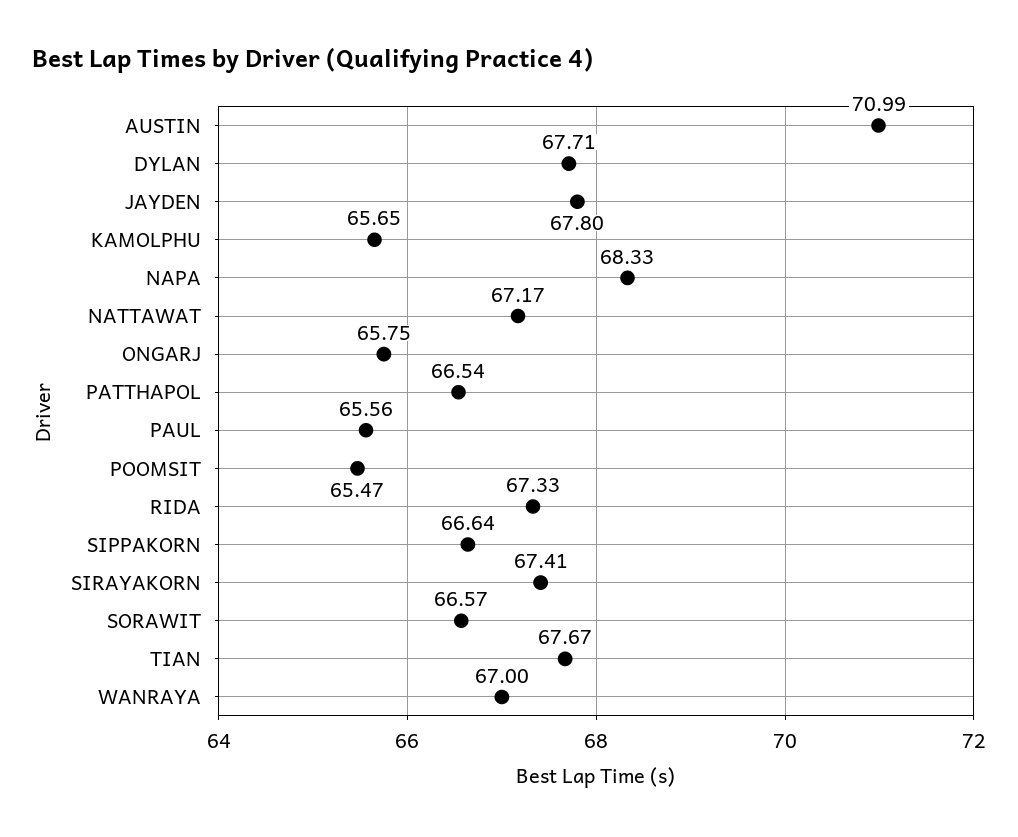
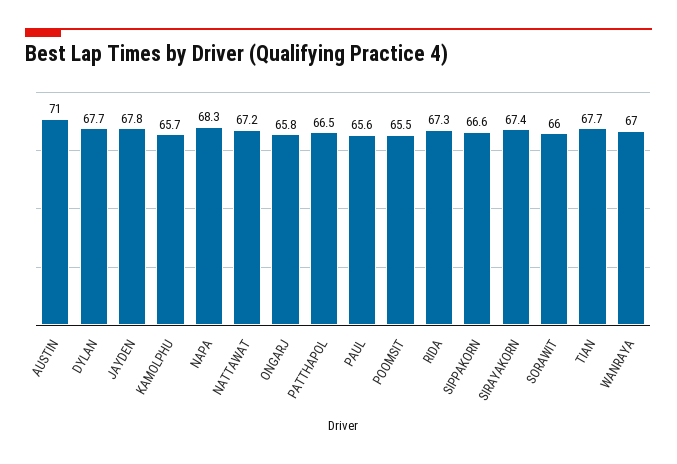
SORAWIT: 66.57 -> 66

